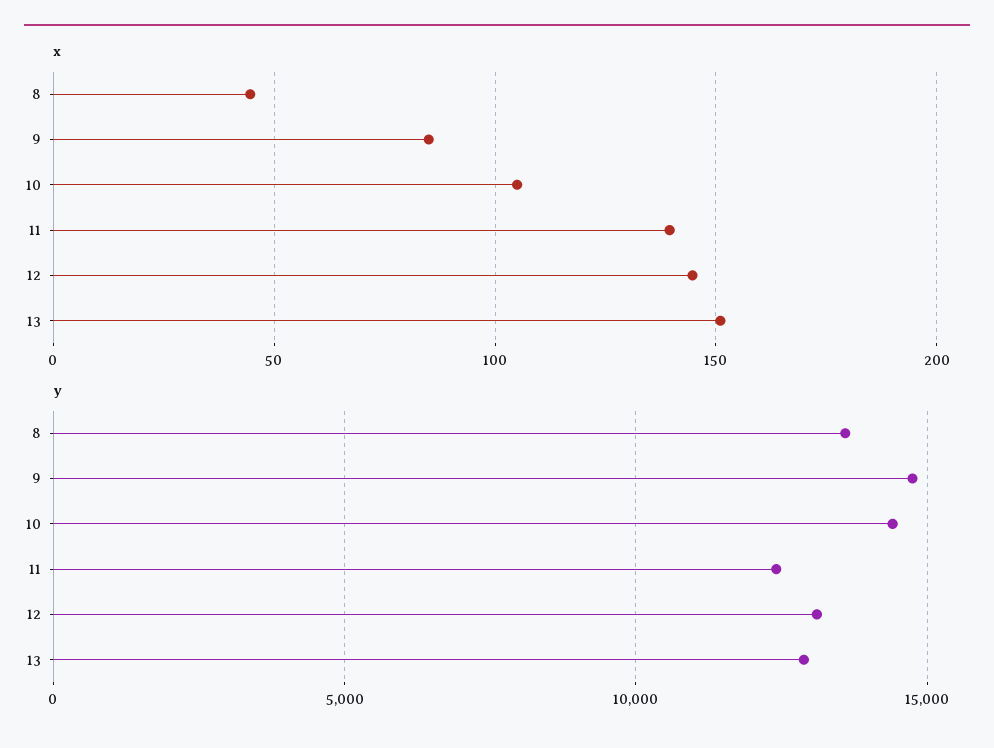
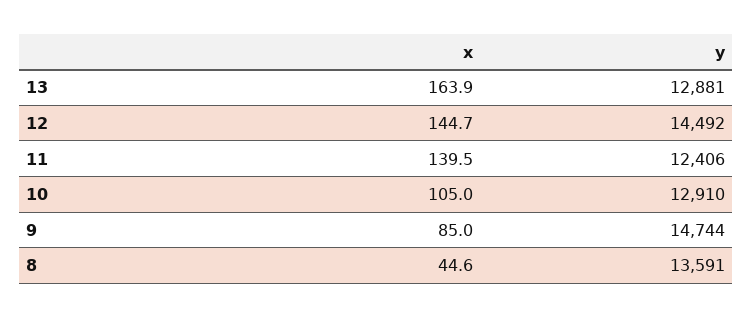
x, 13: 150 -> 163.9
y, 10: 14500 -> 12910
y, 12: 13000 -> 14492

